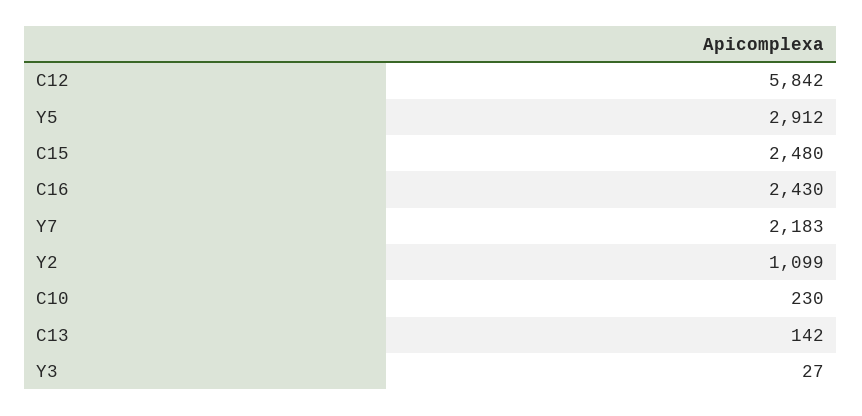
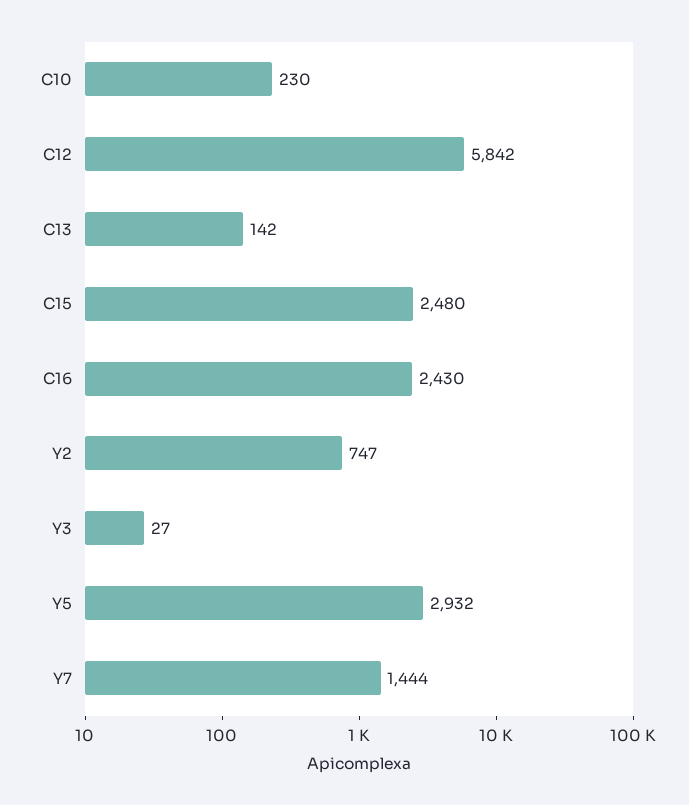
Y5: 2912 -> 2932
Y7: 2183 -> 1444
Y2: 1099 -> 747

